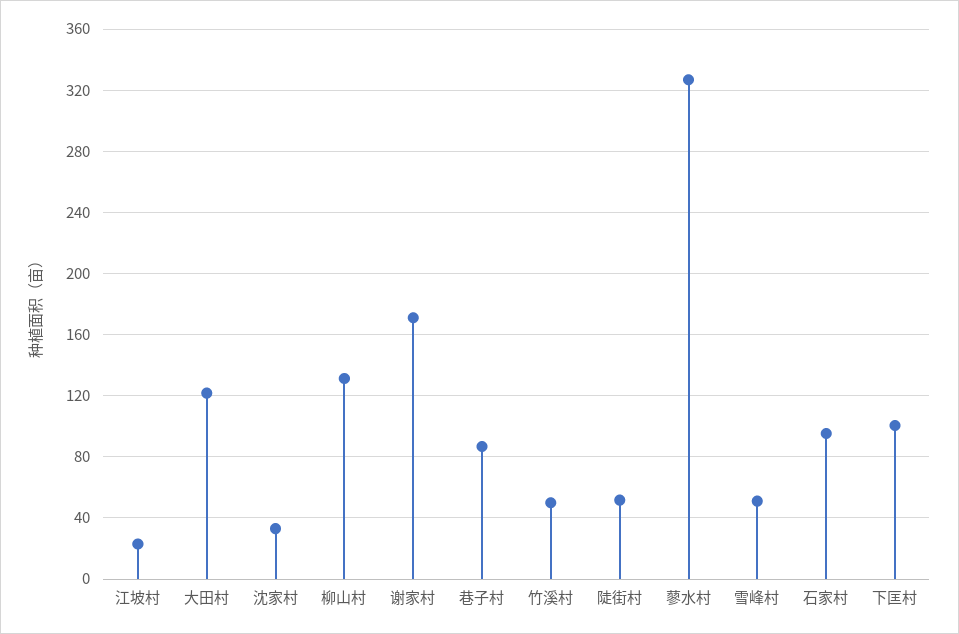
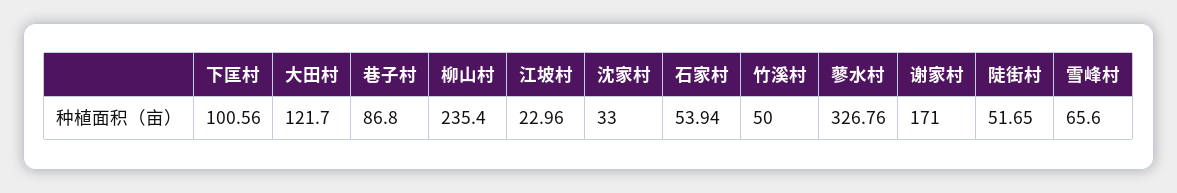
柳山村: 130 -> 235.4
雪峰村: 50 -> 65.6
石家村: 95 -> 53.94

